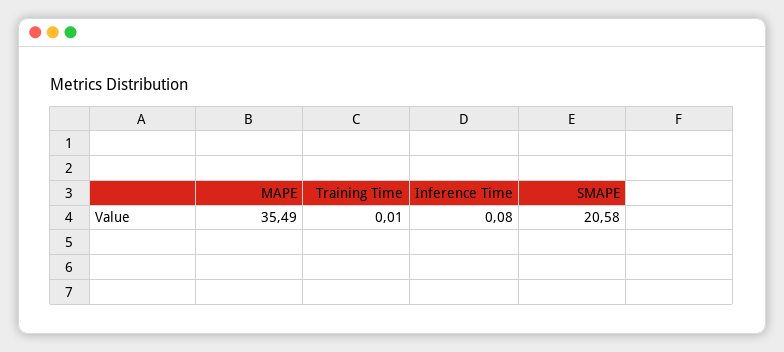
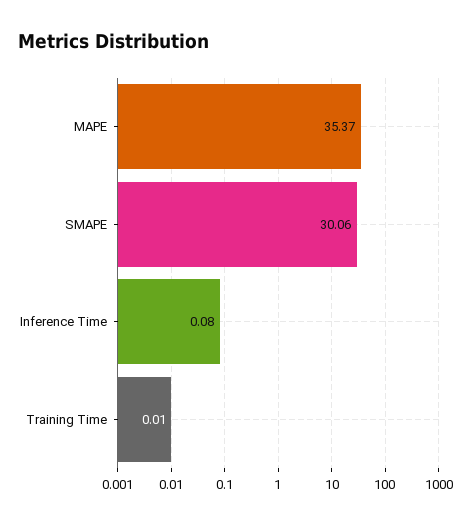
MAPE: 35.49 -> 35.37
SMAPE: 20.58 -> 30.06

